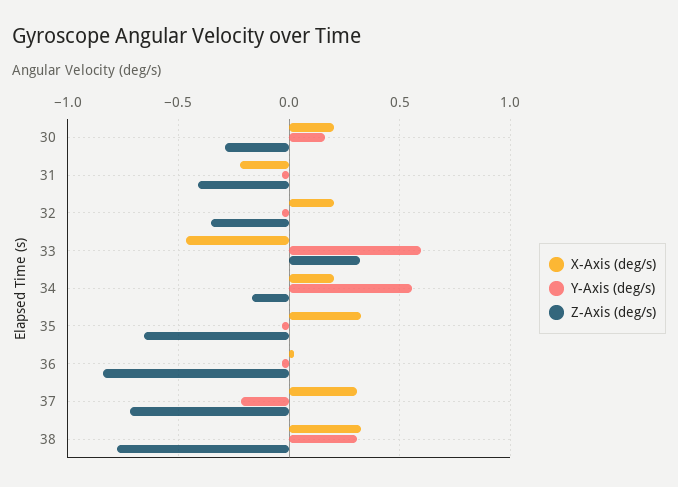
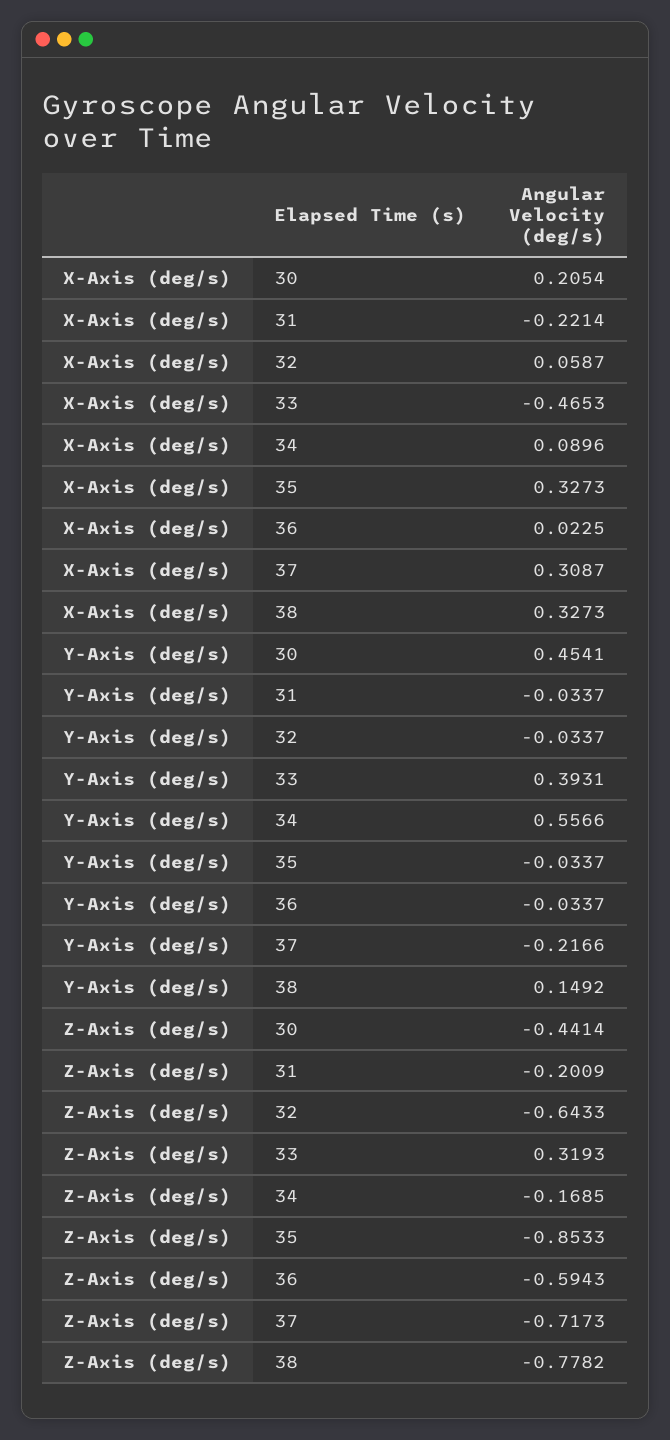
Y-Axis (deg/s), 30: 0.15 -> 0.4541
Z-Axis (deg/s), 30: -0.3 -> -0.4414
Z-Axis (deg/s), 31: -0.4 -> -0.2009
X-Axis (deg/s), 32: 0.2 -> 0.0587
Z-Axis (deg/s), 32: -0.35 -> -0.6433
Y-Axis (deg/s), 33: 0.6 -> 0.3931
X-Axis (deg/s), 34: 0.2 -> 0.0896
Z-Axis (deg/s), 35: -0.65 -> -0.8533
Z-Axis (deg/s), 36: -0.85 -> -0.5943
Y-Axis (deg/s), 38: 0.3 -> 0.1492

